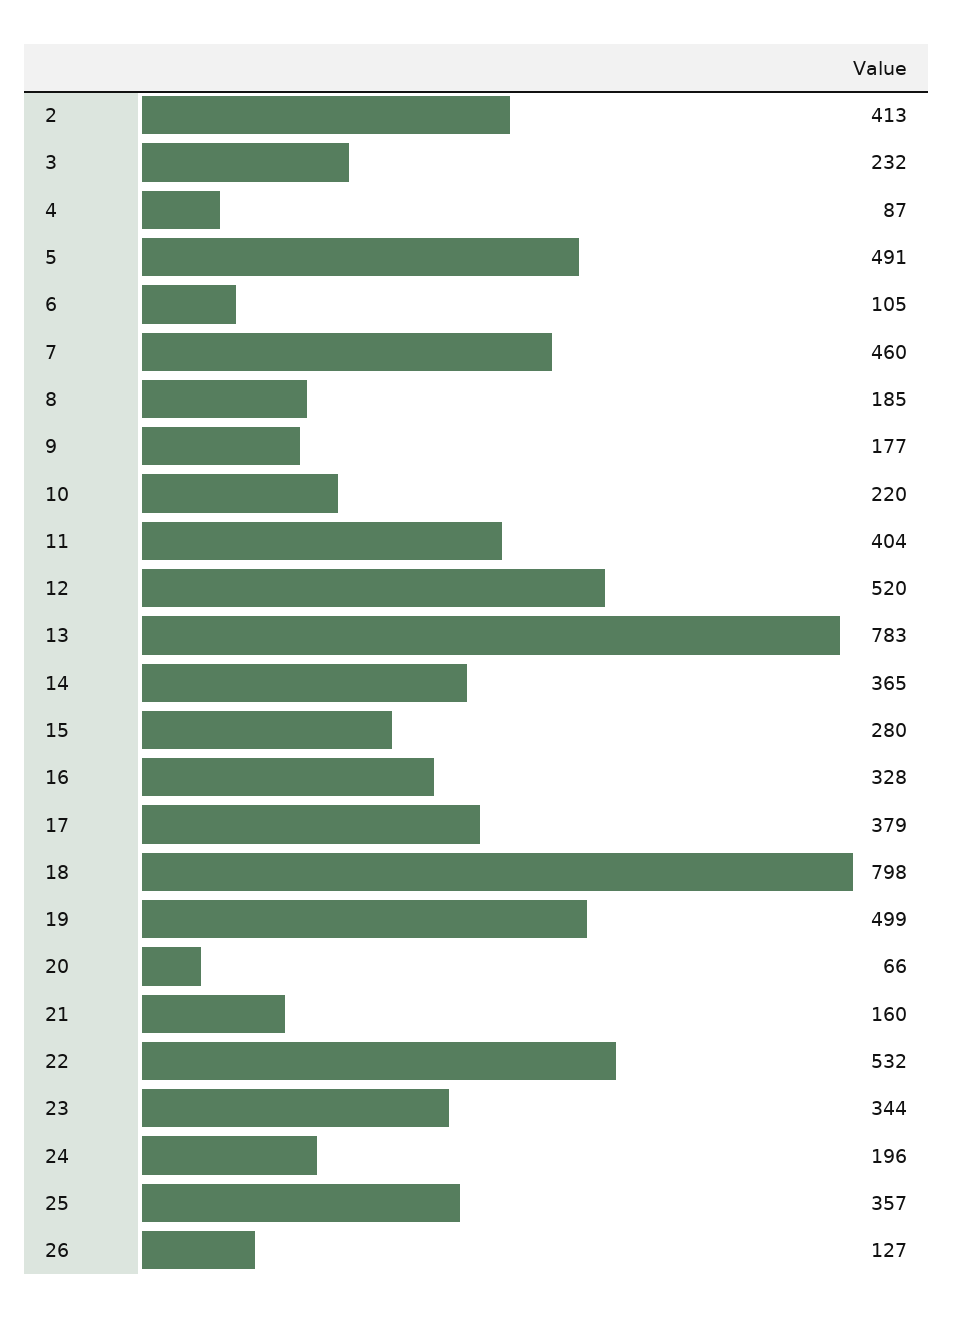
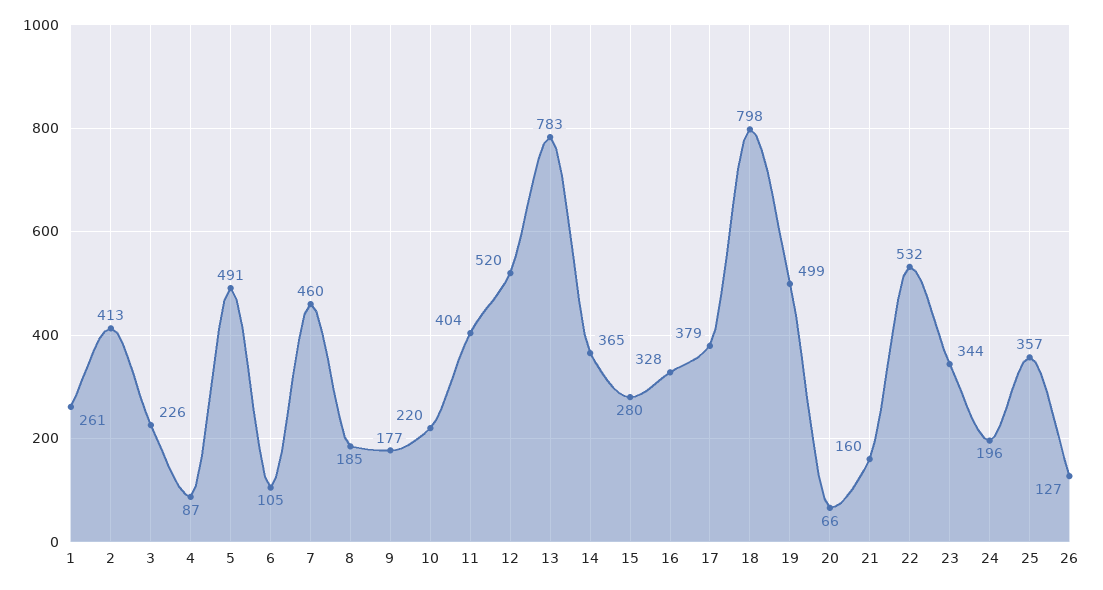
3: 232 -> 226
1: none -> 261

